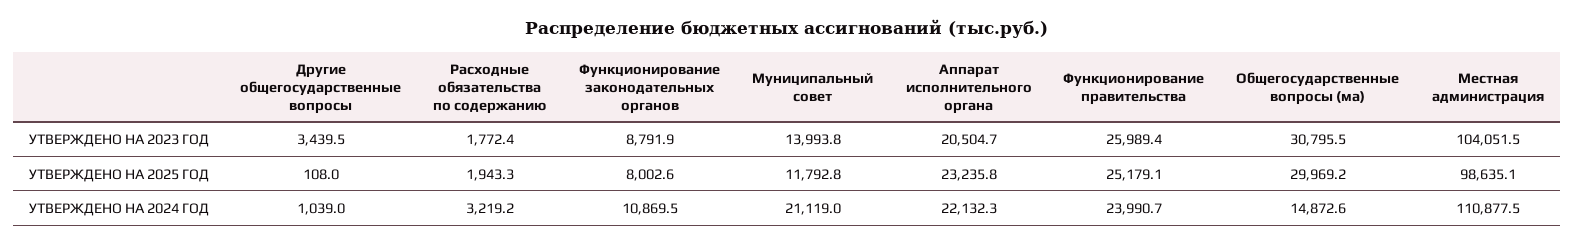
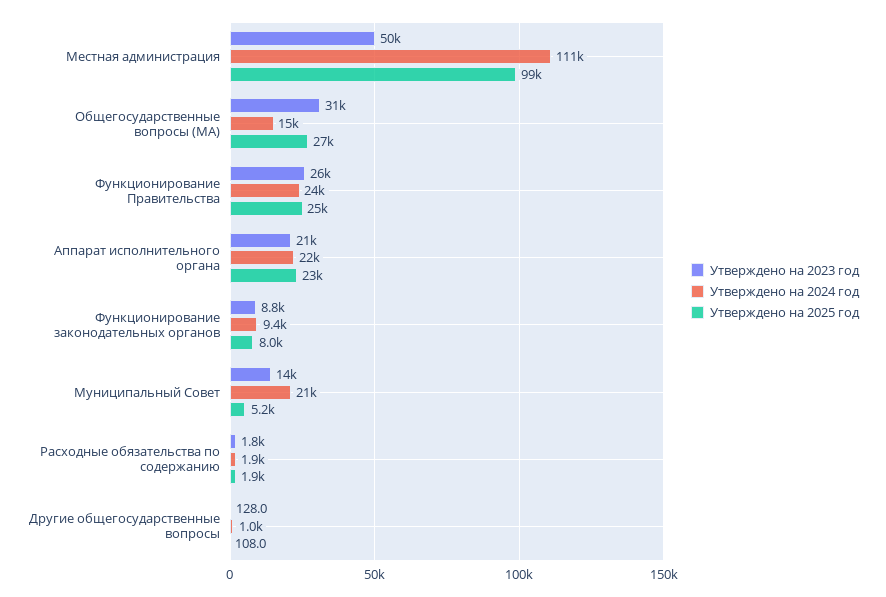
УТВЕРЖДЕНО НА 2023 ГОД, Другие общегосударственные вопросы: 3439.5 -> 128
УТВЕРЖДЕНО НА 2023 ГОД, Местная администрация: 104051.5 -> 50000
УТВЕРЖДЕНО НА 2025 ГОД, Муниципальный совет: 11792.8 -> 5200
УТВЕРЖДЕНО НА 2025 ГОД, Общегосударственные вопросы (ма): 29969.2 -> 27000
УТВЕРЖДЕНО НА 2024 ГОД, Расходные обязательства по содержанию: 3219.2 -> 1900
УТВЕРЖДЕНО НА 2024 ГОД, Функционирование законодательных органов: 10869.5 -> 9400

